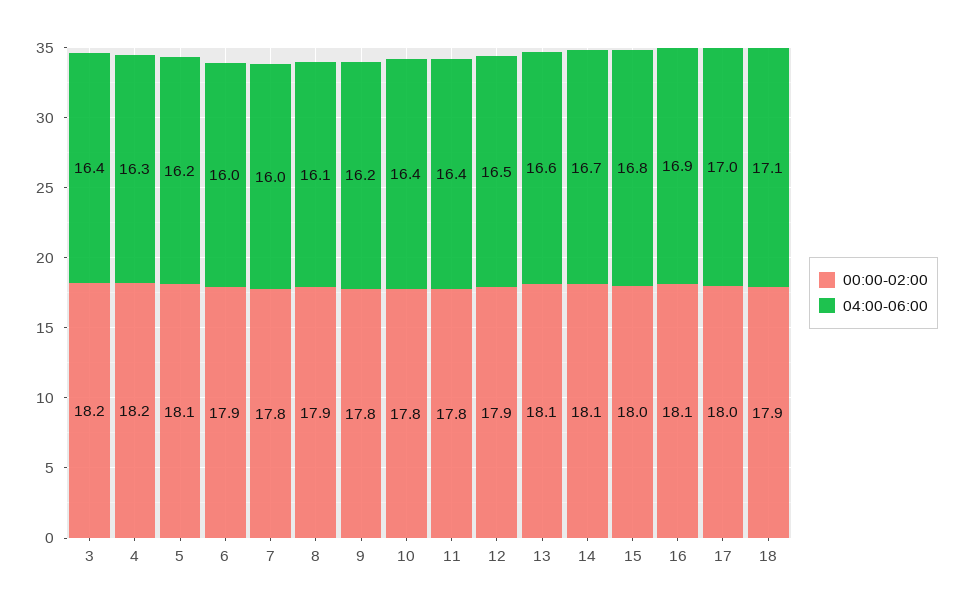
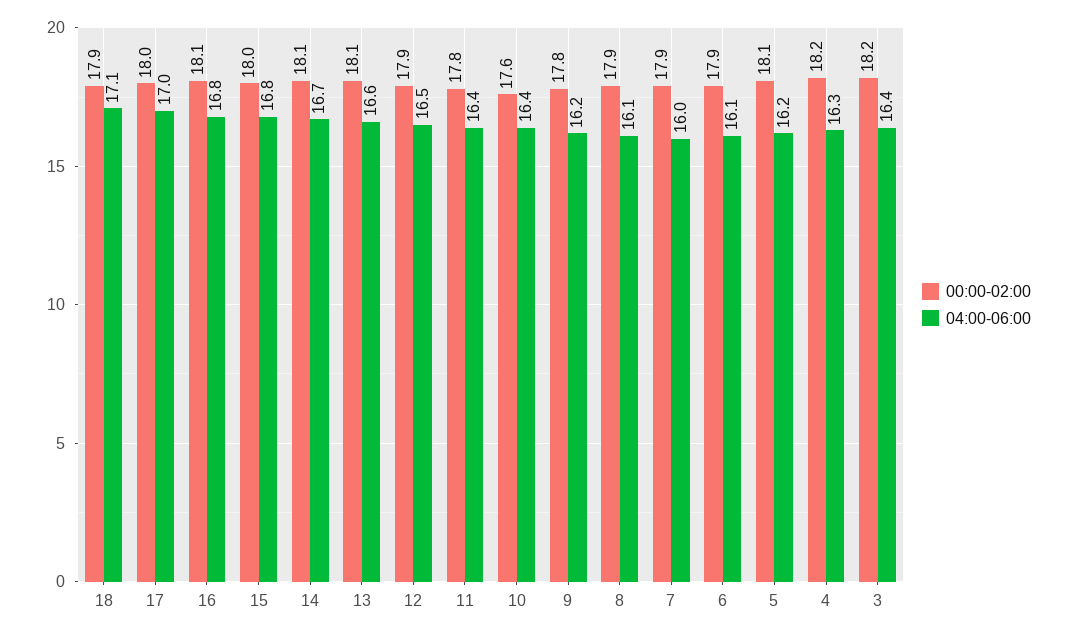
04:00-06:00, 6: 16 -> 16.1
00:00-02:00, 7: 17.8 -> 17.9
00:00-02:00, 10: 17.8 -> 17.6
04:00-06:00, 16: 16.9 -> 16.8

